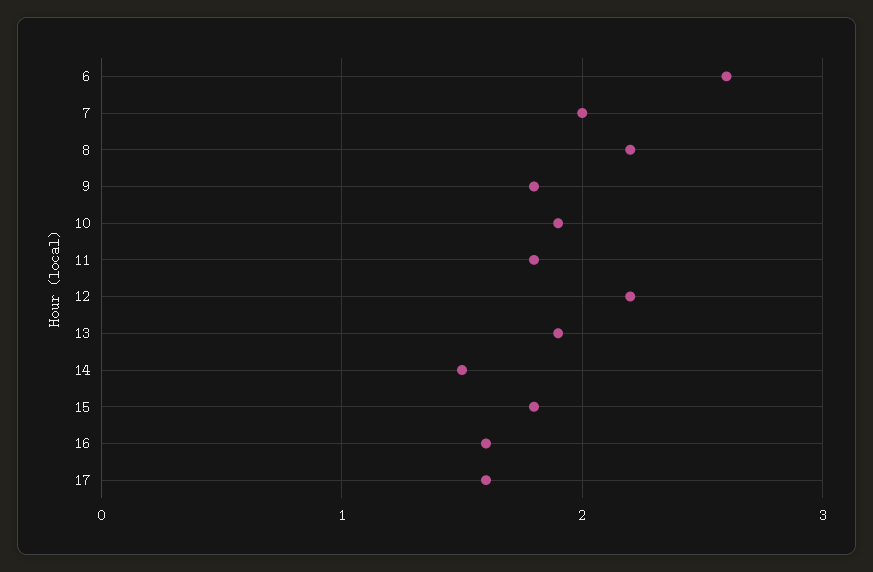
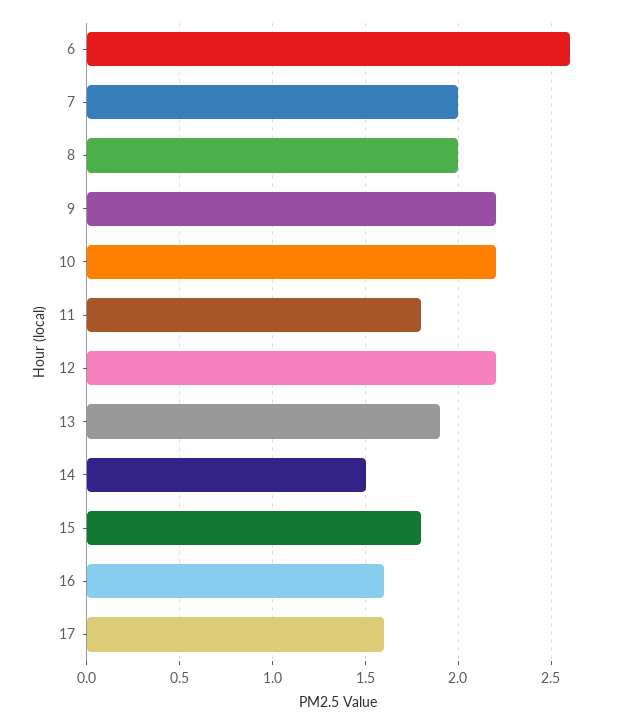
8: 2.2 -> 2
9: 1.8 -> 2.2
10: 1.9 -> 2.2

